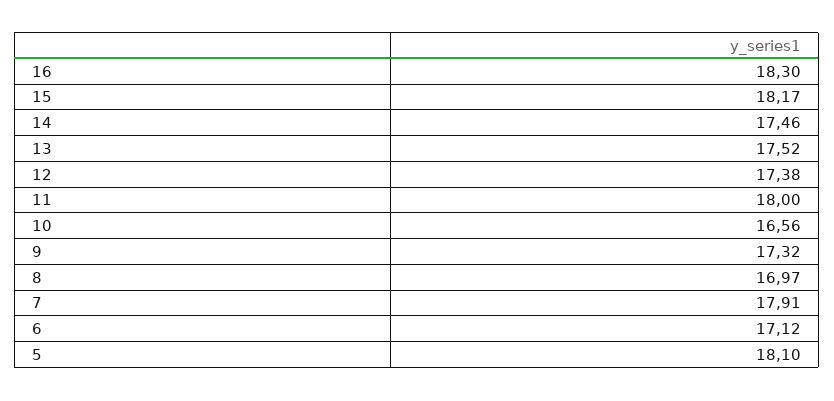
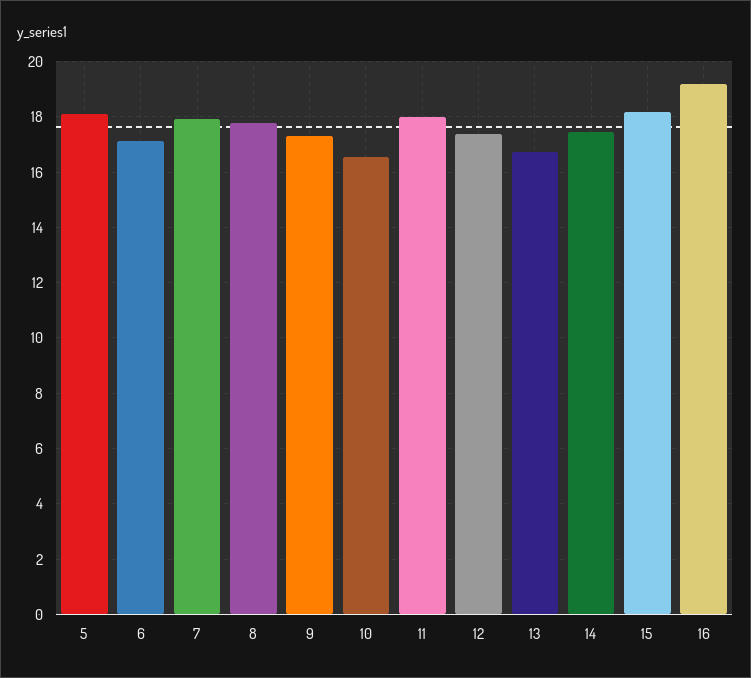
16: 18.3 -> 19.25
13: 17.52 -> 16.75
8: 16.97 -> 17.75

